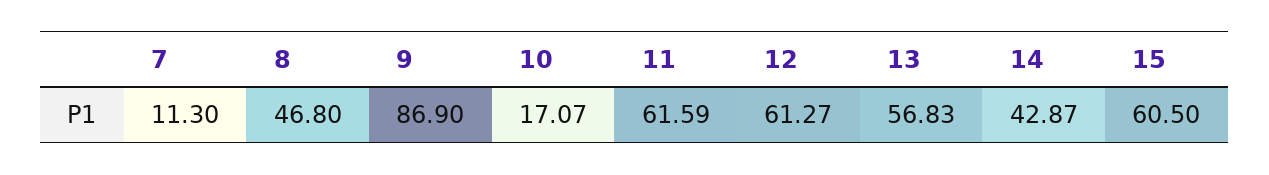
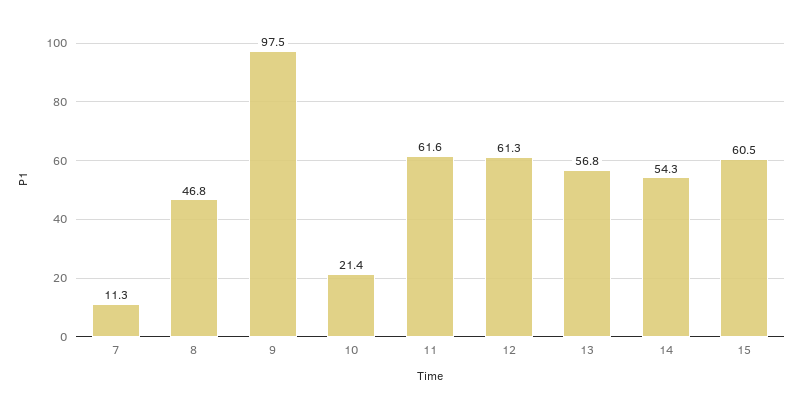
9: 86.9 -> 97.5
10: 17.07 -> 21.4
14: 42.87 -> 54.3

